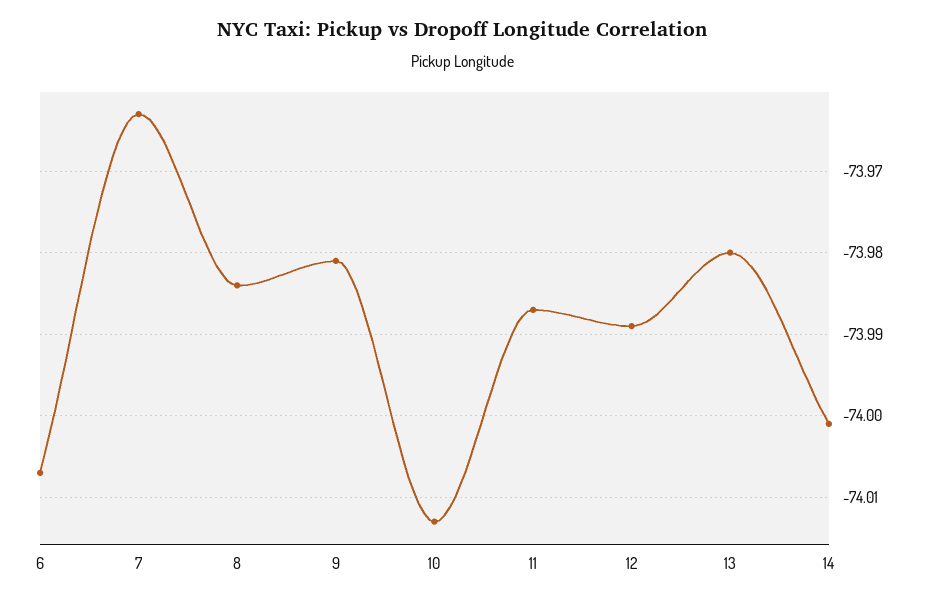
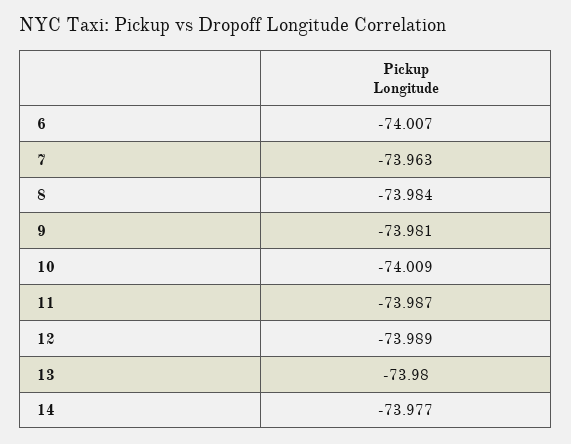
10: -74.013 -> -74.009
14: -74.001 -> -73.977

